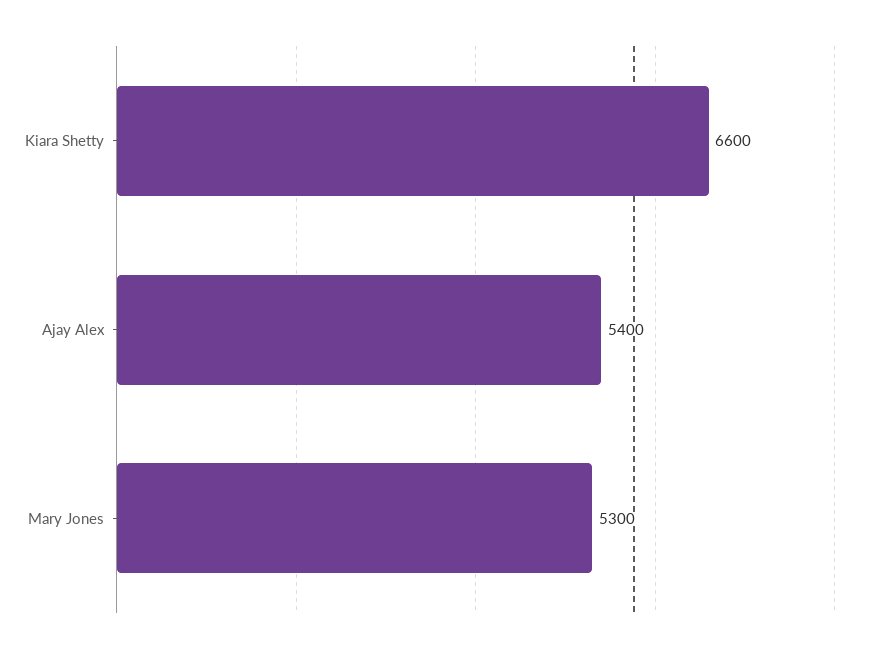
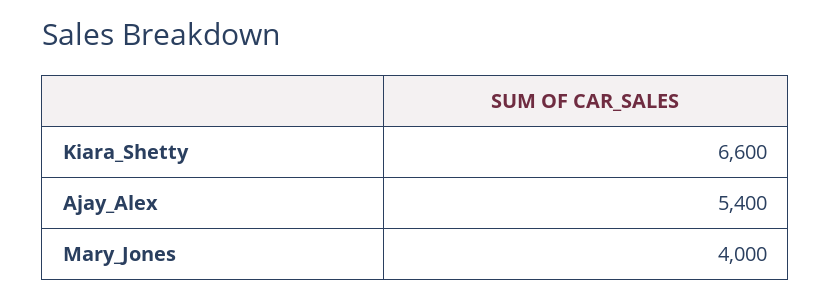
Mary Jones: 5300 -> 4000

